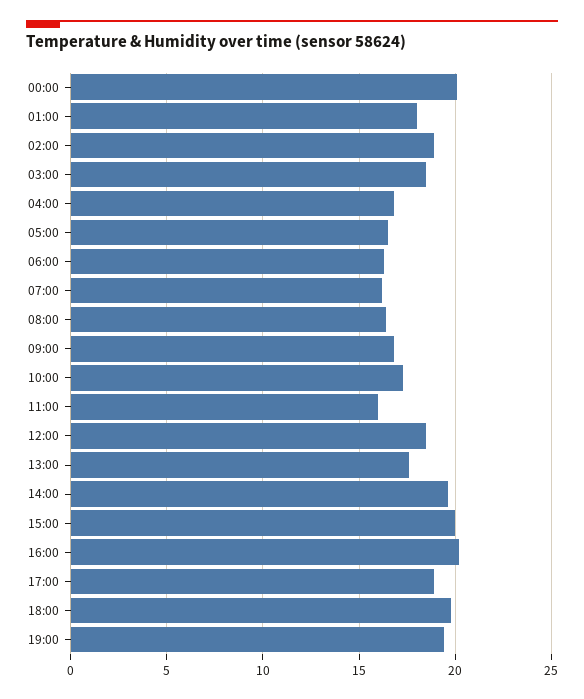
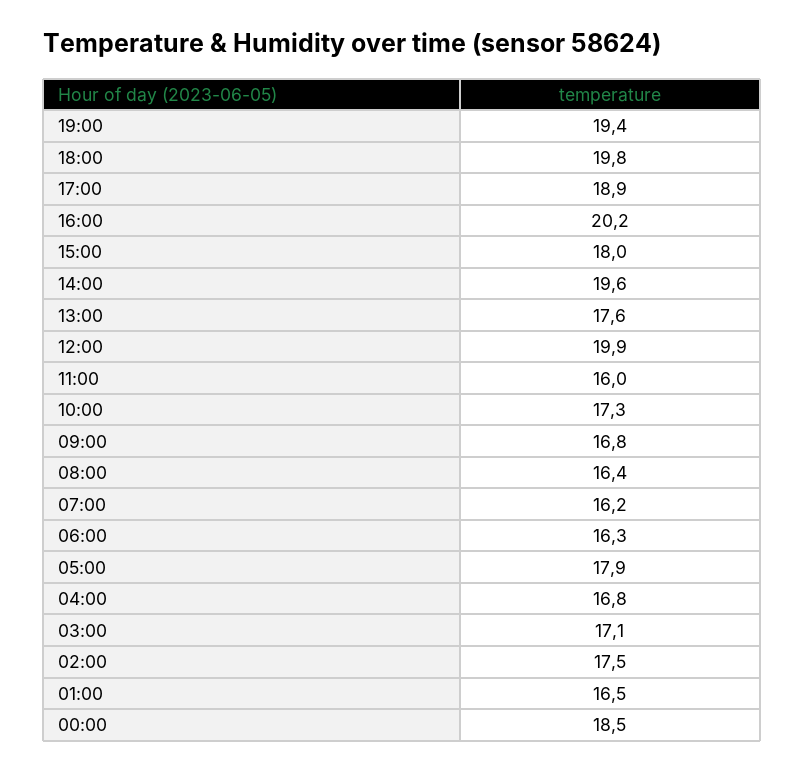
00:00: 20 -> 18.5
01:00: 18 -> 16.5
02:00: 19 -> 17.5
03:00: 18.5 -> 17.1
05:00: 16.5 -> 17.9
12:00: 18.5 -> 19.9
15:00: 20 -> 18

